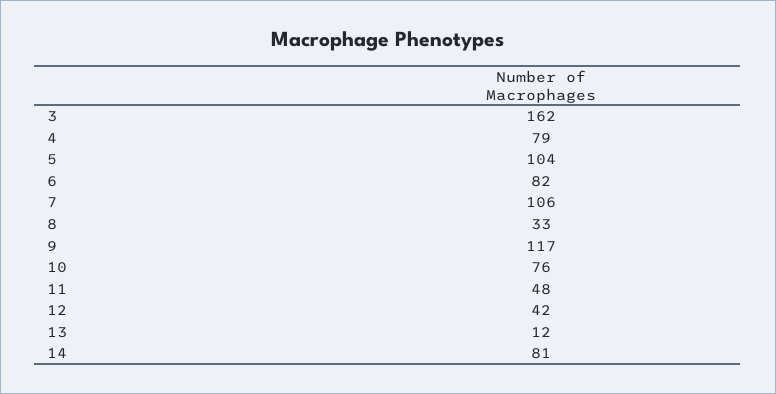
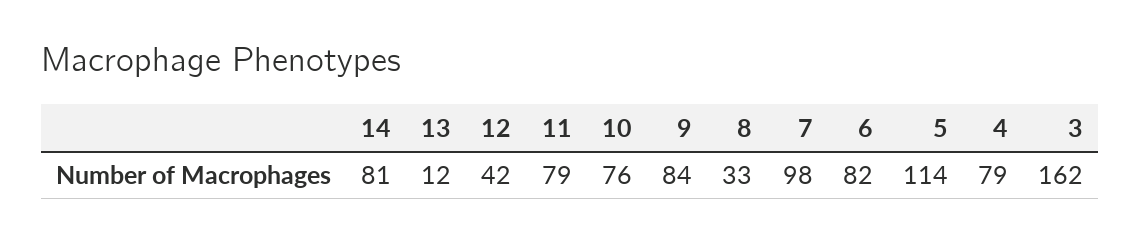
5: 104 -> 114
7: 106 -> 98
9: 117 -> 84
11: 48 -> 79

